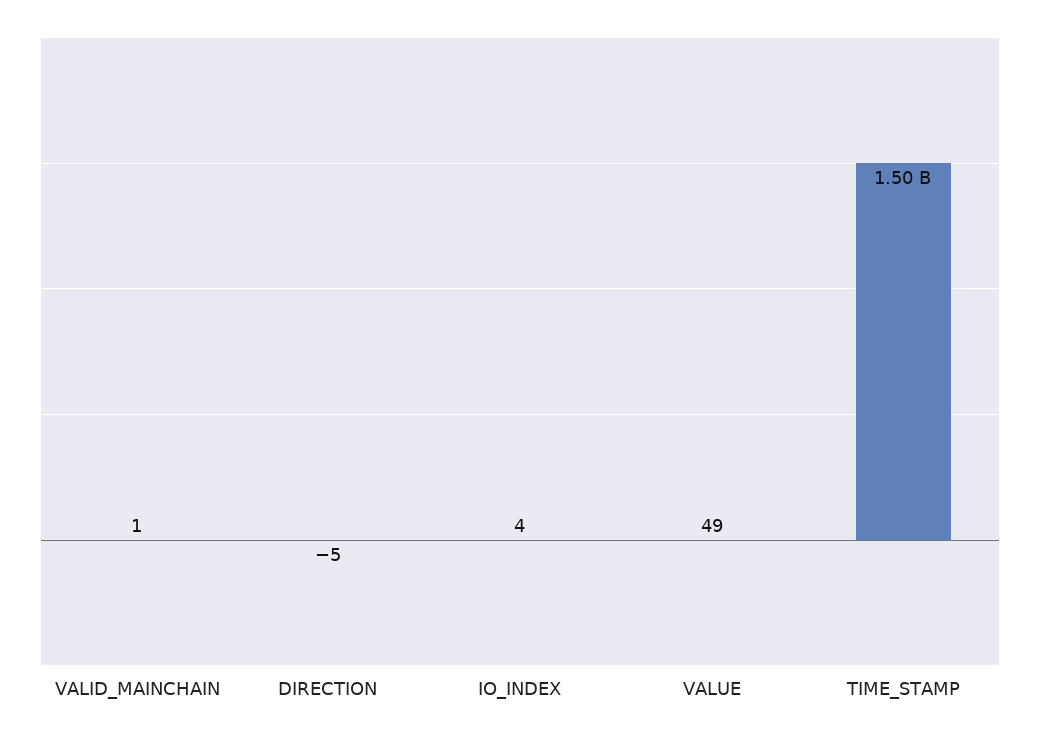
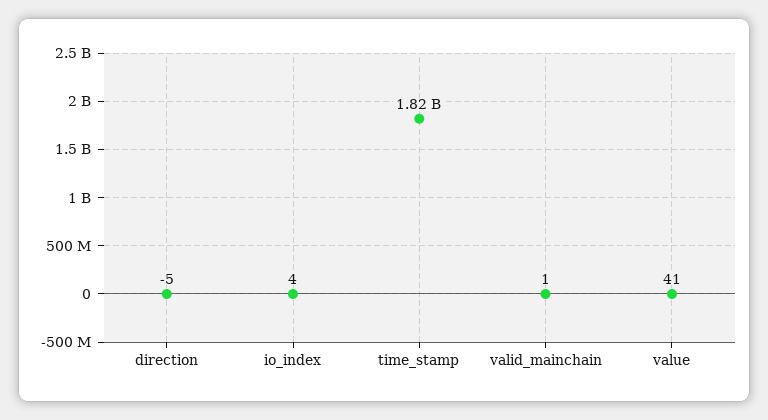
VALUE: 49 -> 41
TIME_STAMP: 1500000000 -> 1820000000

